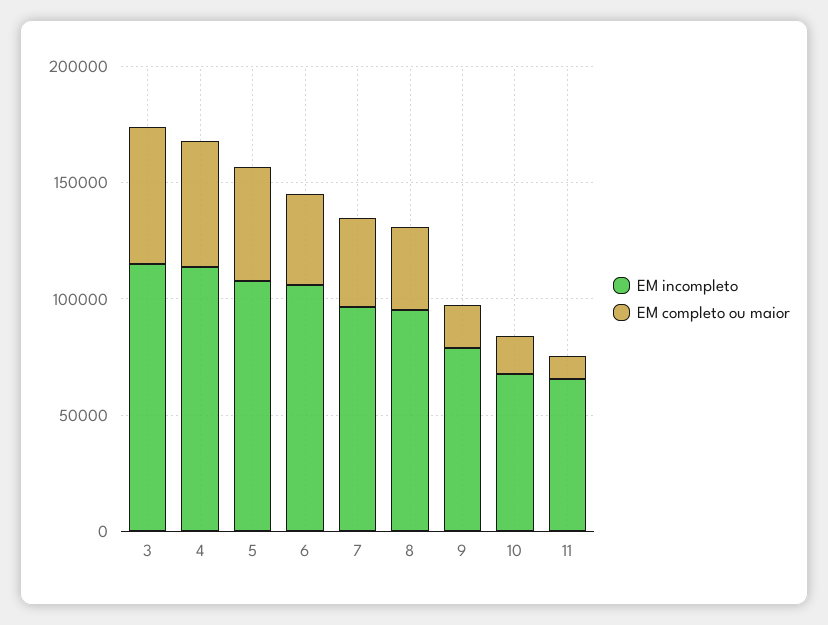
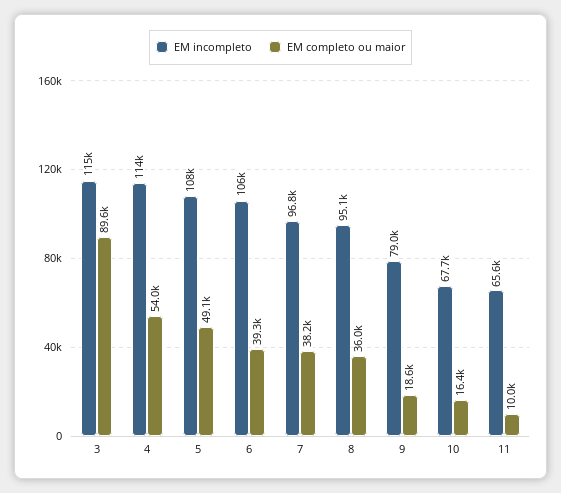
EM completo ou maior, 3: 60000 -> 89600

